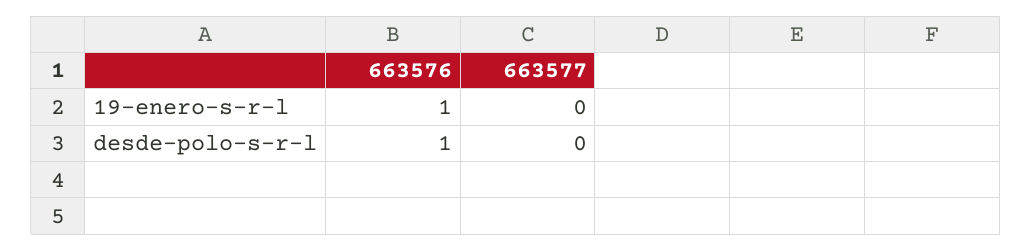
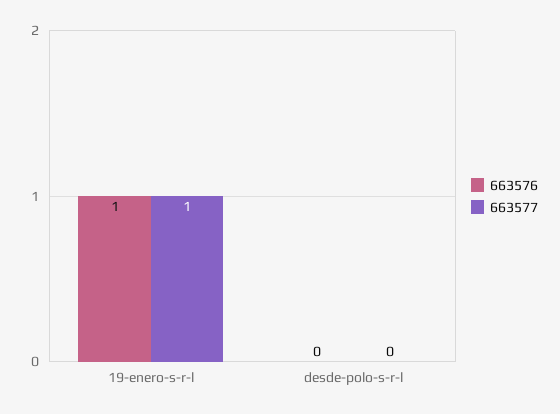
663577, 19-enero-s-r-l: 0 -> 1
663576, desde-polo-s-r-l: 1 -> 0

